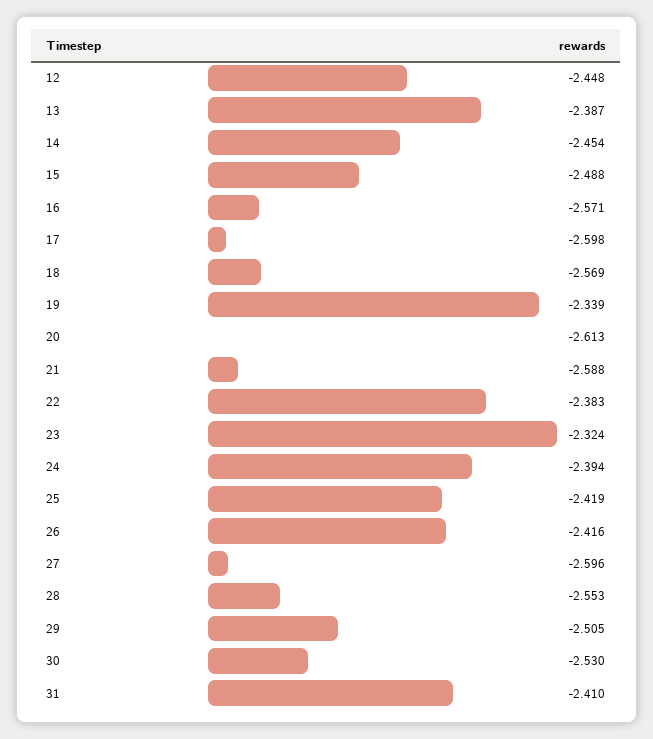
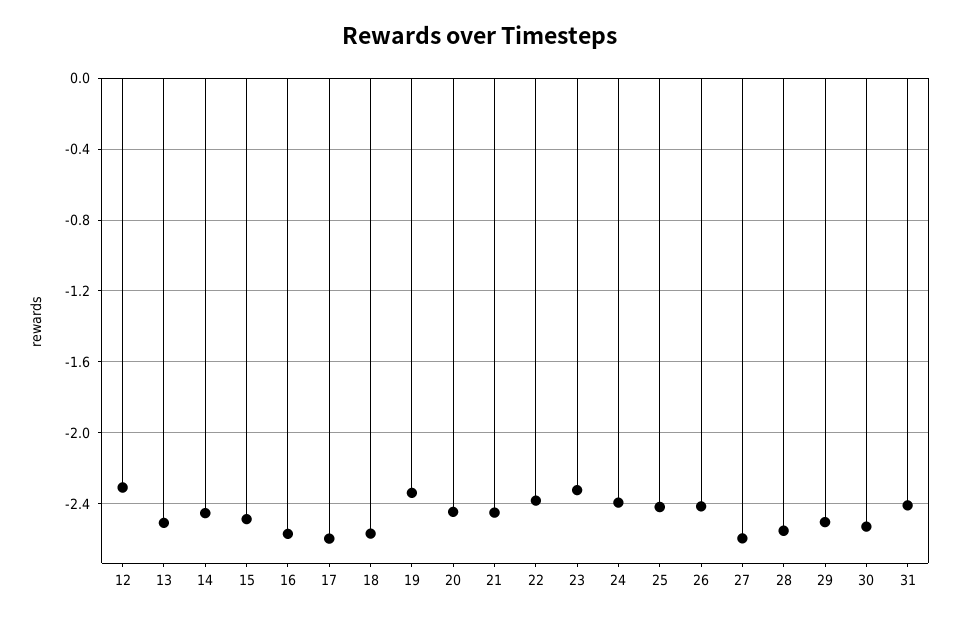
12: -2.448 -> -2.3
13: -2.387 -> -2.5
20: -2.613 -> -2.45
21: -2.588 -> -2.45

